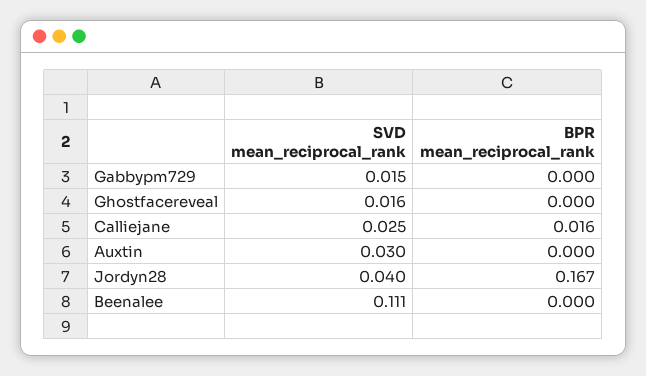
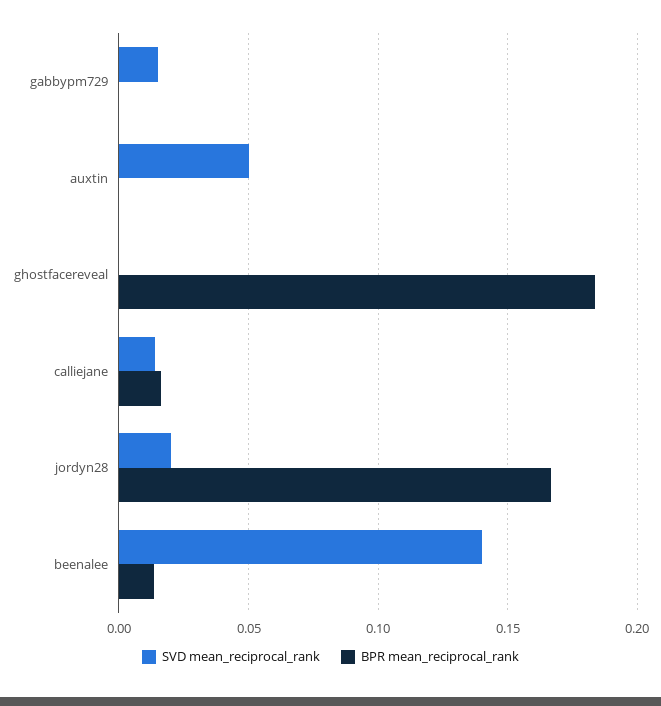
SVD mean_reciprocal_rank, Ghostfacereveal: 0.016 -> 0
BPR mean_reciprocal_rank, Ghostfacereveal: 0 -> 0.185
SVD mean_reciprocal_rank, Calliejane: 0.025 -> 0.015
SVD mean_reciprocal_rank, Auxtin: 0.03 -> 0.05
SVD mean_reciprocal_rank, Jordyn28: 0.04 -> 0.02
SVD mean_reciprocal_rank, Beenalee: 0.111 -> 0.14
BPR mean_reciprocal_rank, Beenalee: 0 -> 0.015

